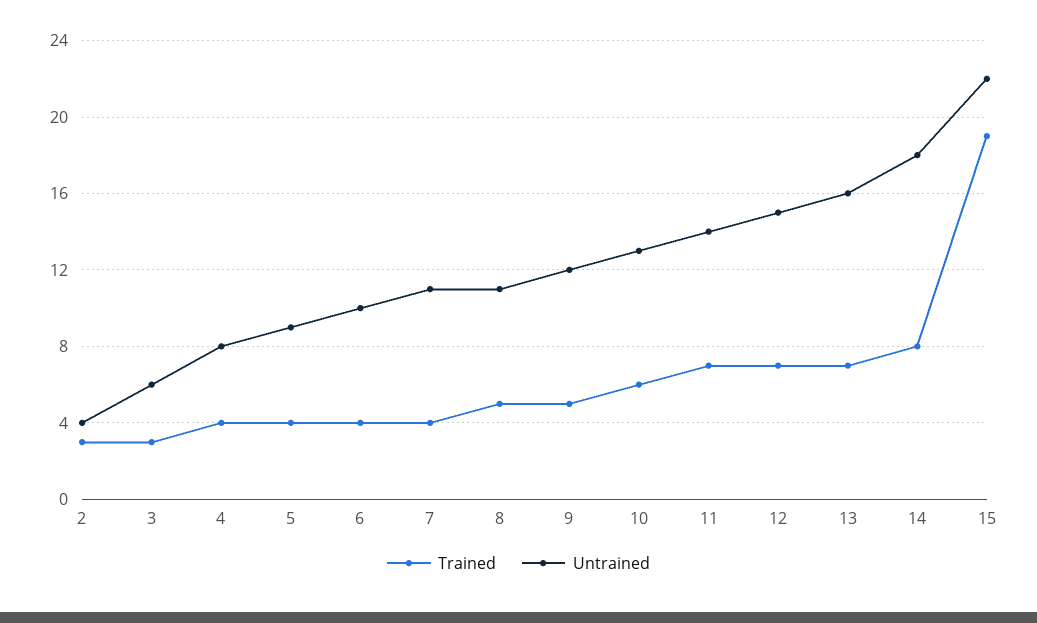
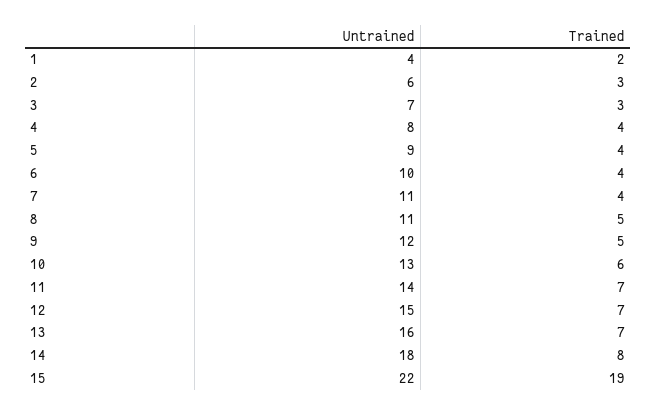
Untrained, 2: 4 -> 6
Untrained, 3: 6 -> 7
Untrained, 1: none -> 4
Trained, 1: none -> 2

